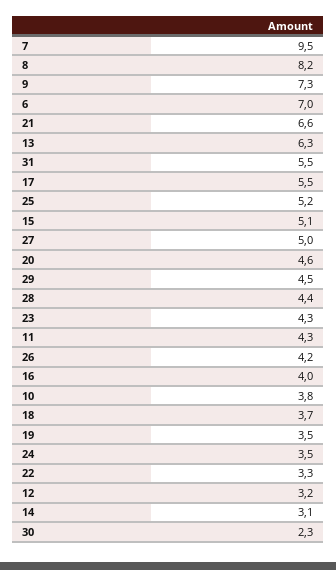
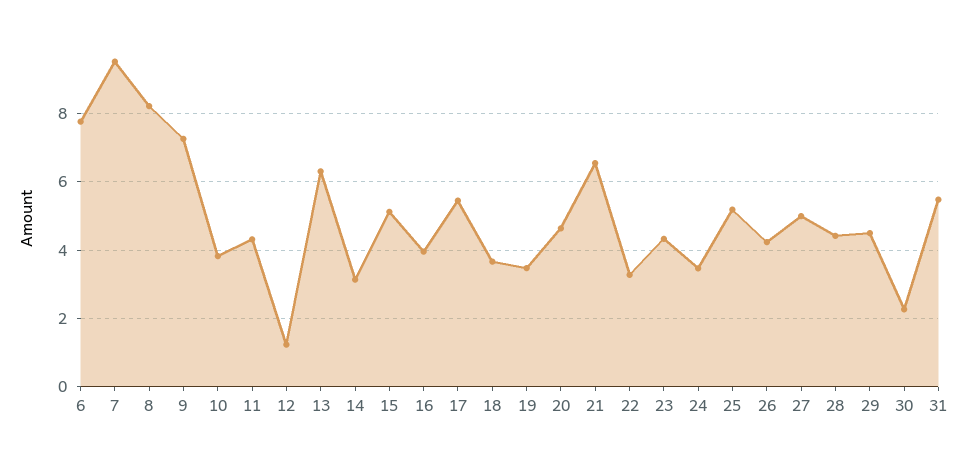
6: 7 -> 7.8
12: 3.2 -> 1.2

